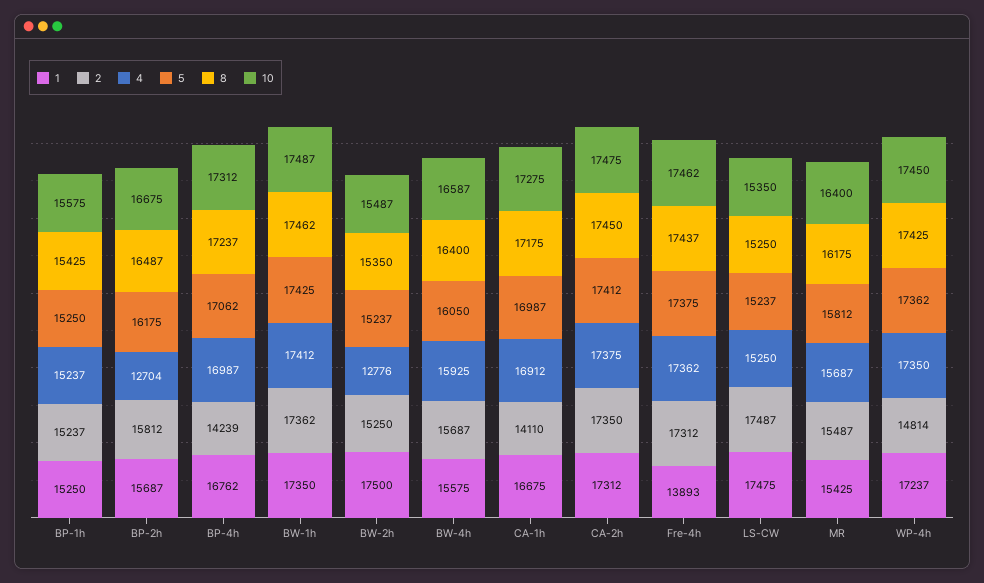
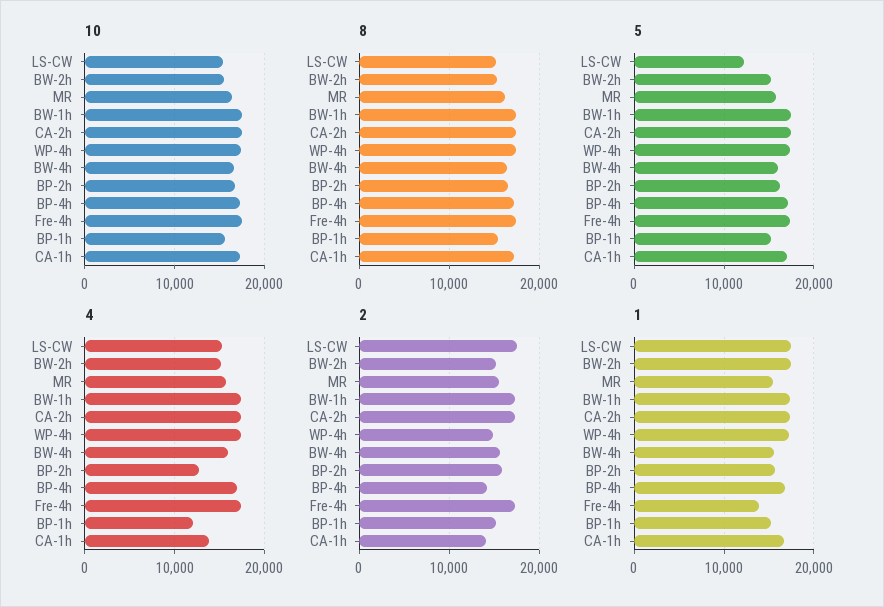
4, BP-1h: 15237 -> 12000
4, BW-2h: 12776 -> 15000
4, CA-1h: 16912 -> 14000
5, LS-CW: 15237 -> 12000

